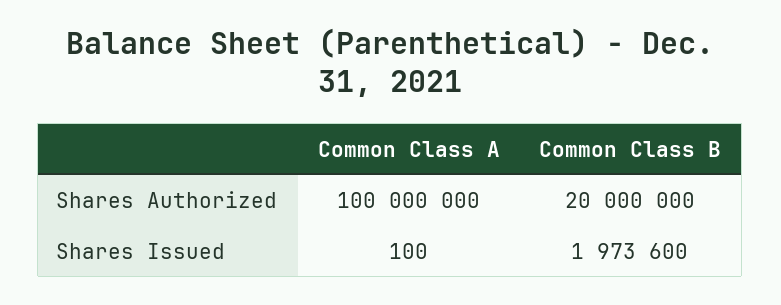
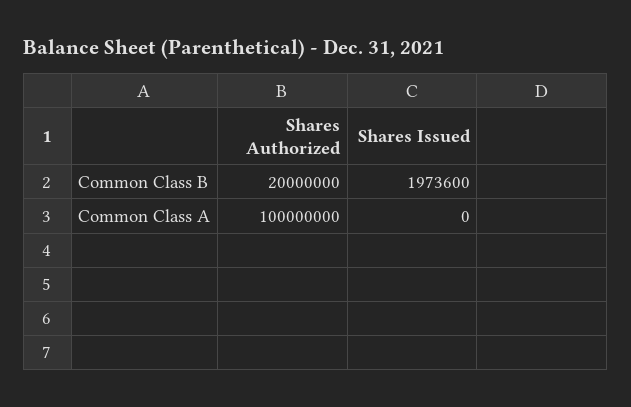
Common Class A, Shares Issued: 100 -> 0

